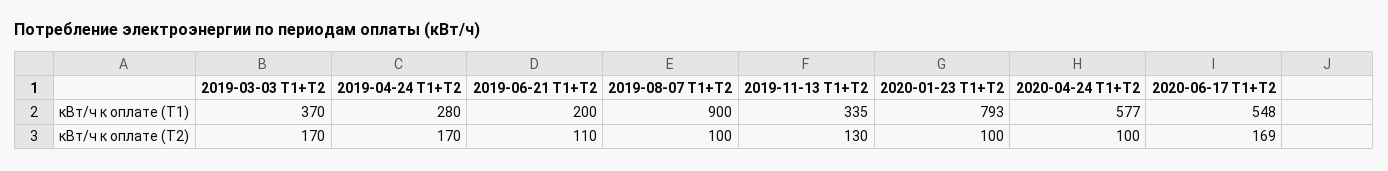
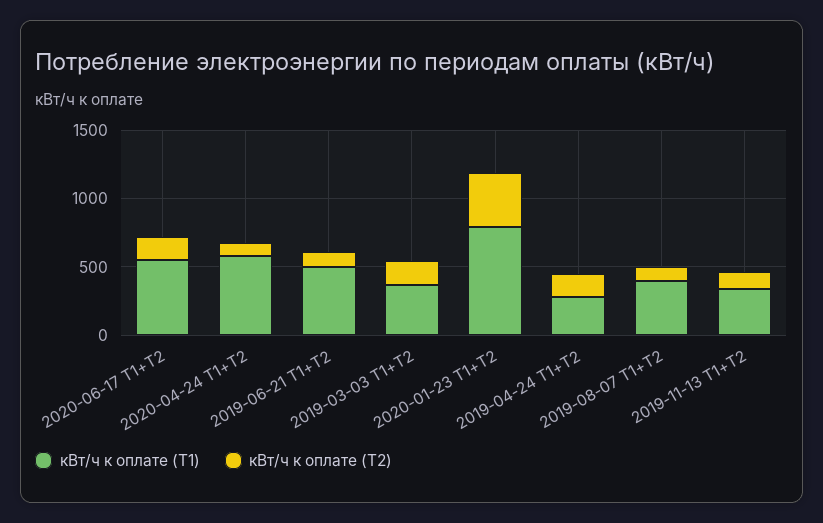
кВт/ч к оплате (Т1), 2019-06-21 Т1+Т2: 200 -> 500
кВт/ч к оплате (Т1), 2019-08-07 Т1+Т2: 900 -> 400
кВт/ч к оплате (Т2), 2020-01-23 Т1+Т2: 100 -> 400

